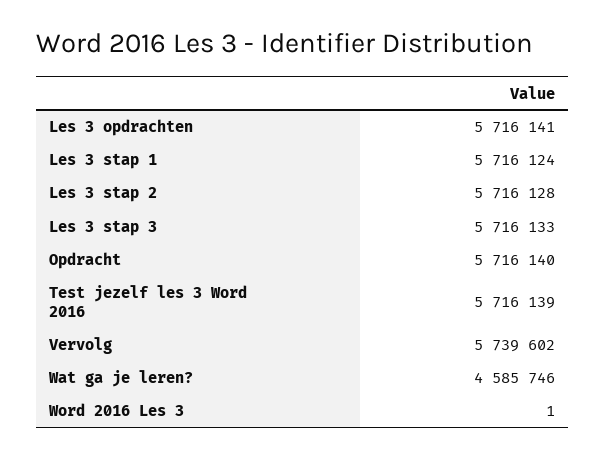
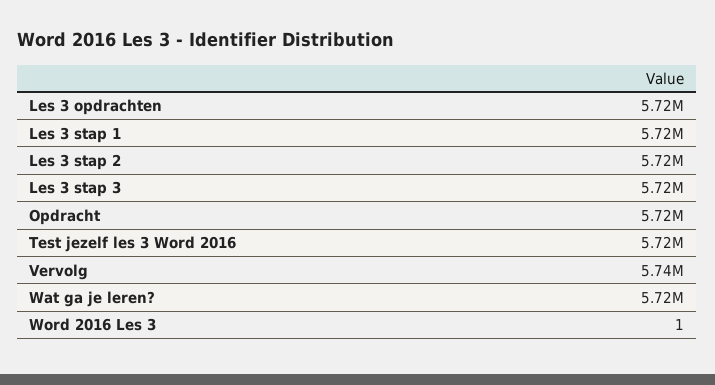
Wat ga je leren?: 4585746 -> 5720000

